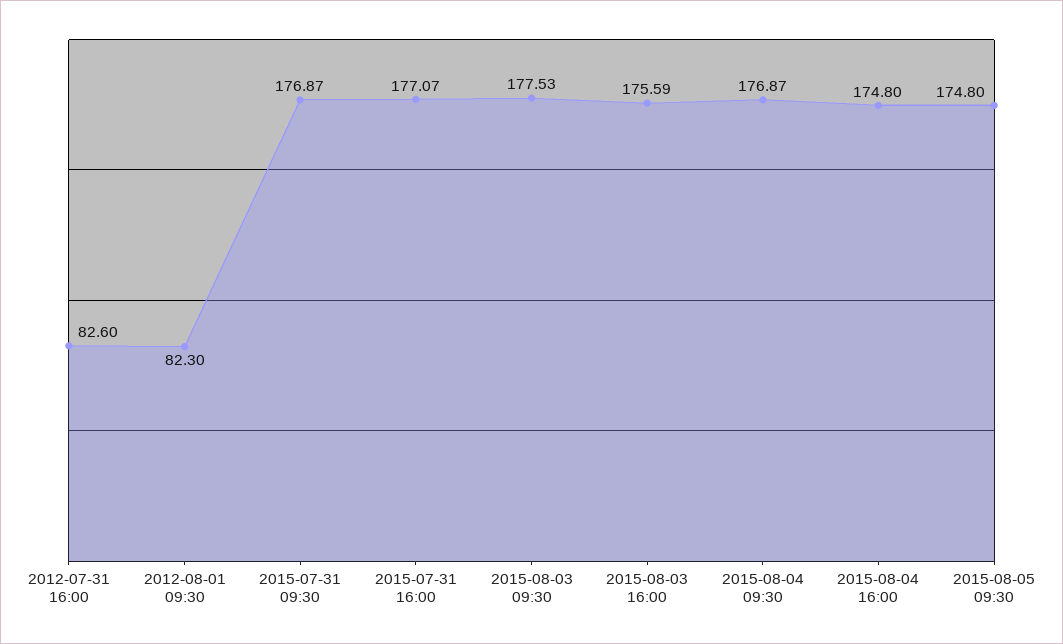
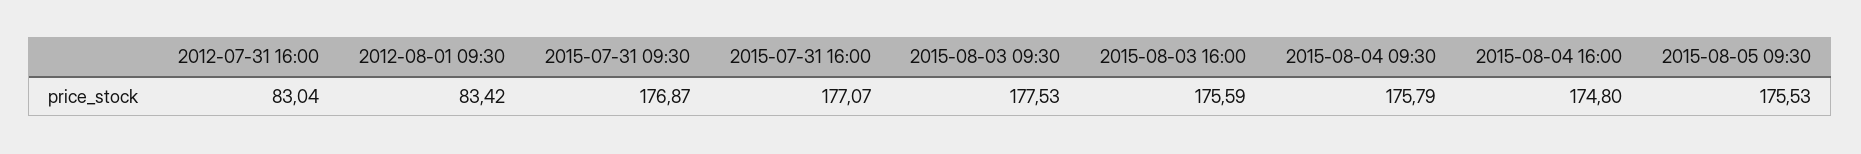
2012-07-31 16:00: 82.6 -> 83.04
2012-08-01 09:30: 82.3 -> 83.42
2015-08-04 09:30: 176.87 -> 175.79
2015-08-05 09:30: 174.8 -> 175.53

